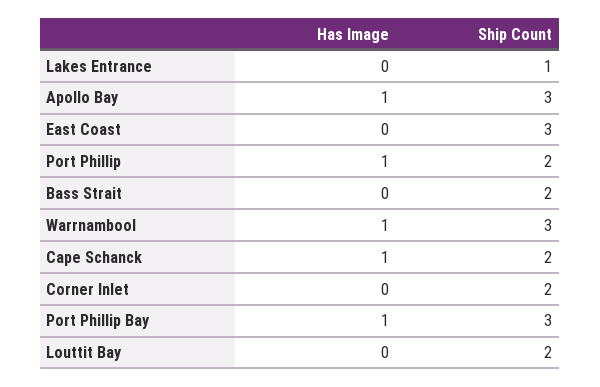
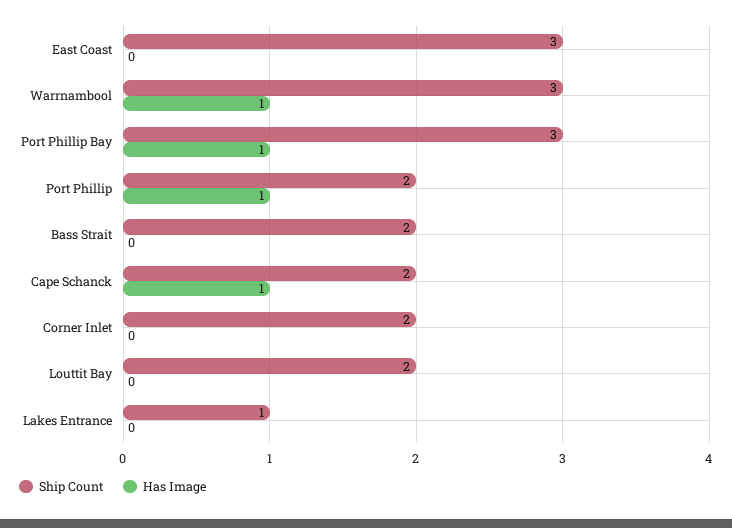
Has Image, Apollo Bay: 1 -> none
Ship Count, Apollo Bay: 3 -> none

